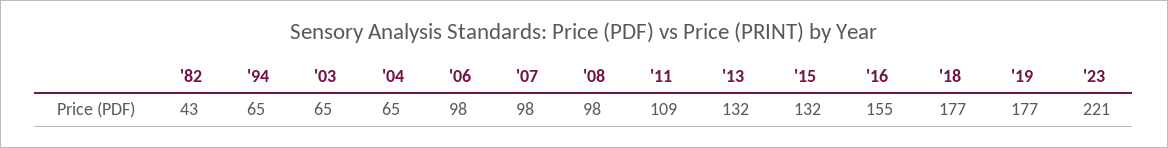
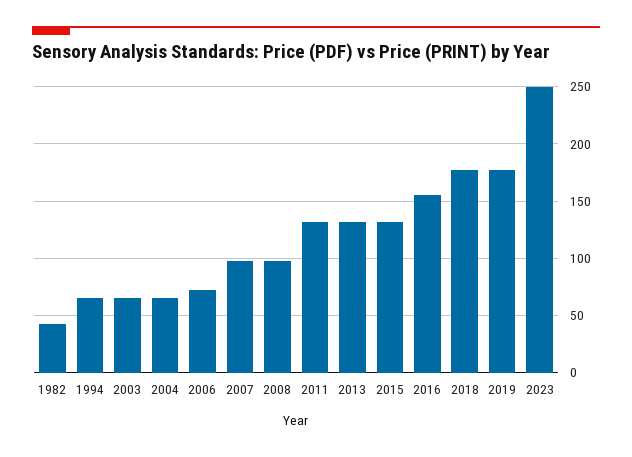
'06: 98 -> 70
'11: 109 -> 130
'23: 221 -> 250

